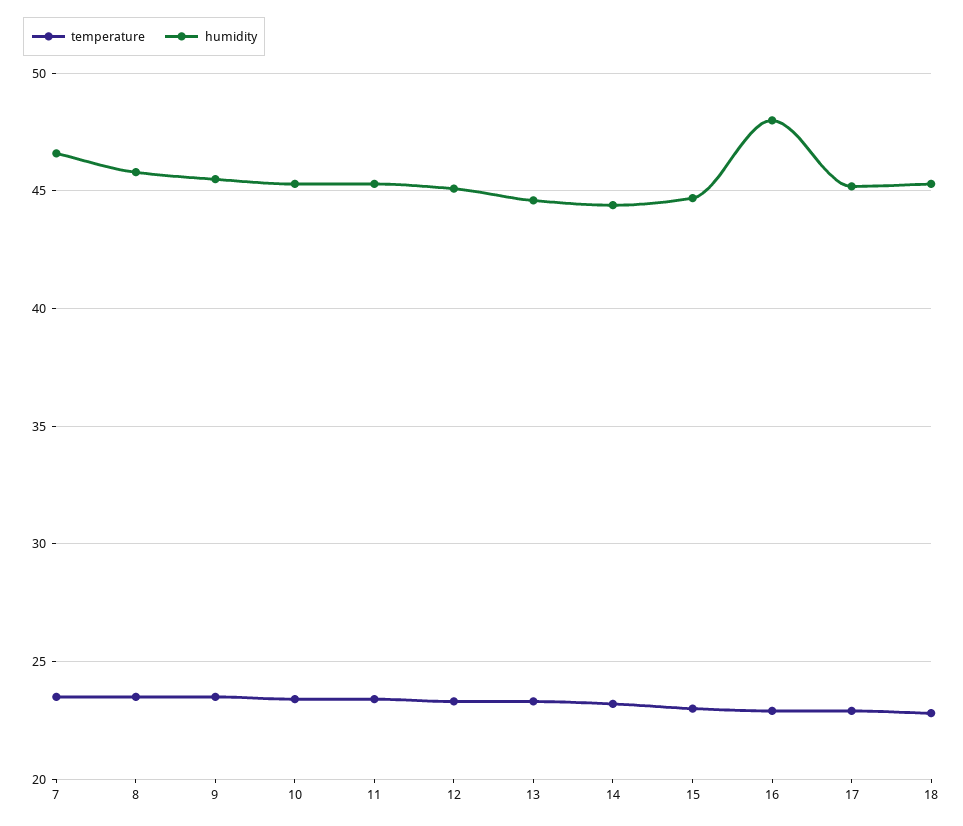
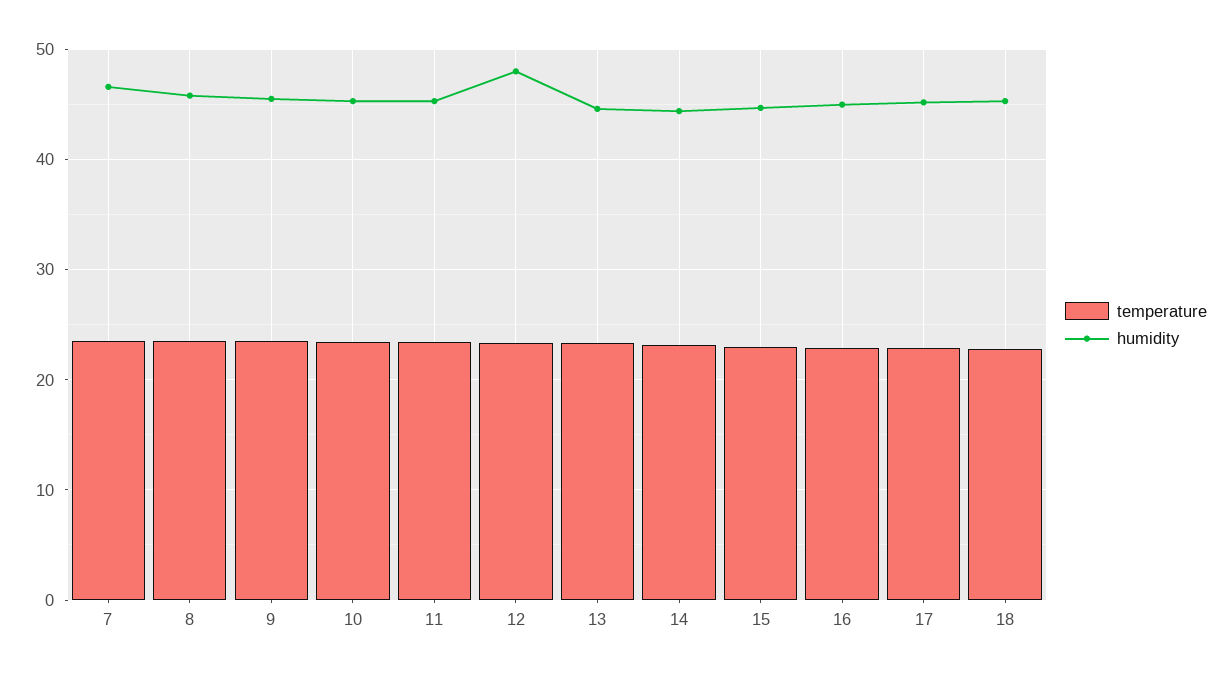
humidity, 12: 45 -> 48
humidity, 16: 48 -> 45

